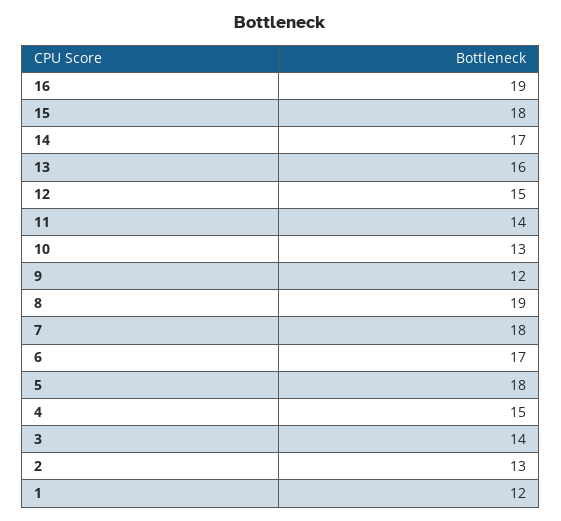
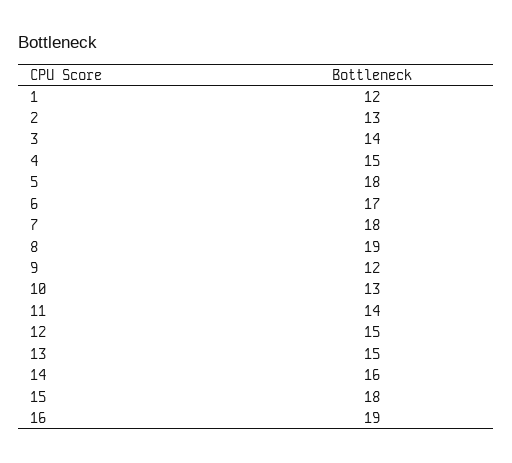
14: 17 -> 16
13: 16 -> 15

